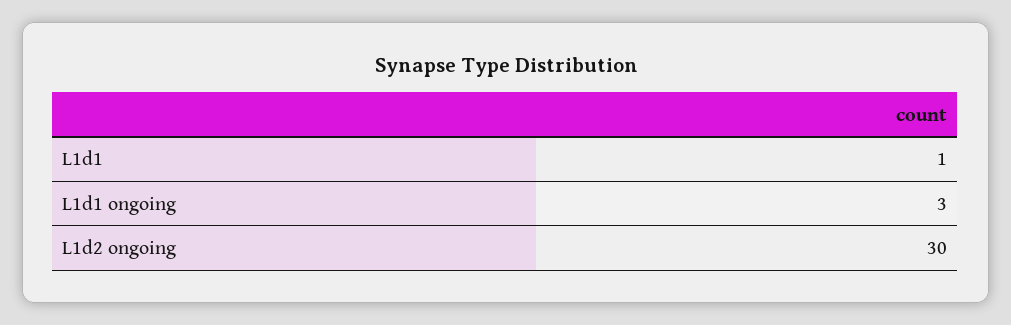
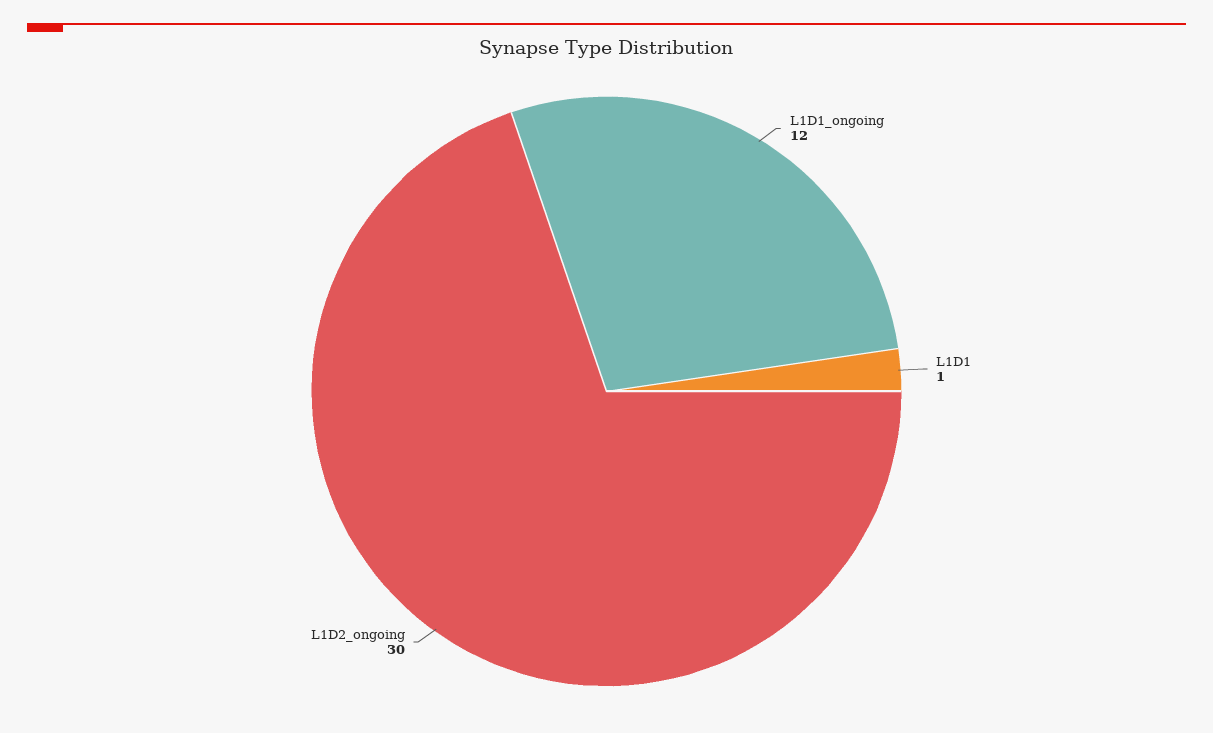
L1d1 ongoing: 3 -> 12

